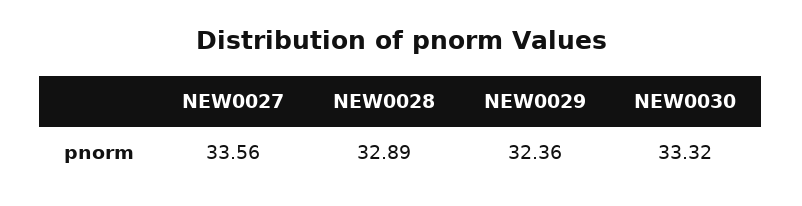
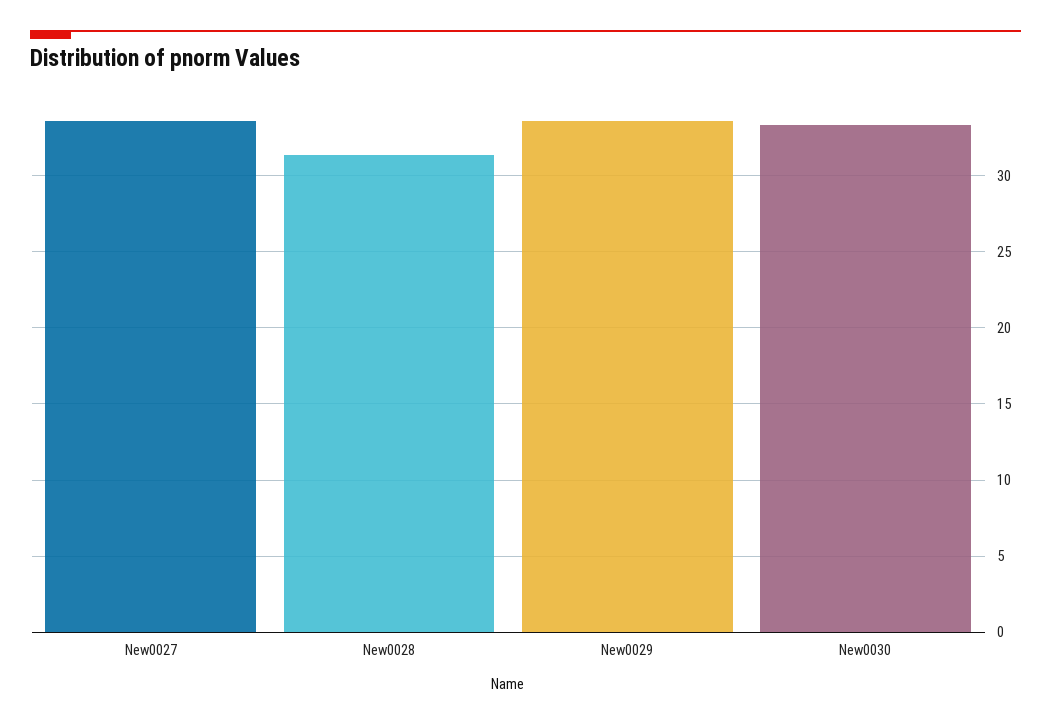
NEW0028: 32.89 -> 31.5
NEW0029: 32.36 -> 33.5

